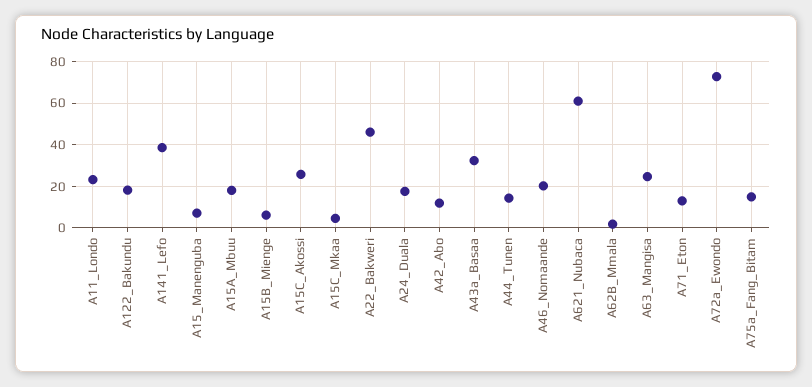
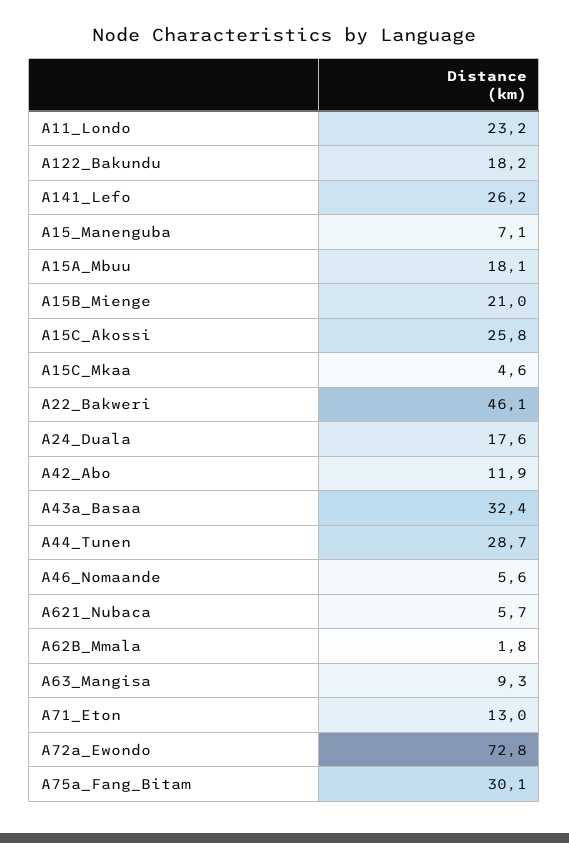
A141_Lefo: 40 -> 26.2
A15B_Mienge: 5 -> 21
A44_Tunen: 15 -> 28.7
A46_Nomaande: 20 -> 5.6
A621_Nubaca: 60 -> 5.7
A63_Mangisa: 25 -> 9.3
A75a_Fang_Bitam: 15 -> 30.1

